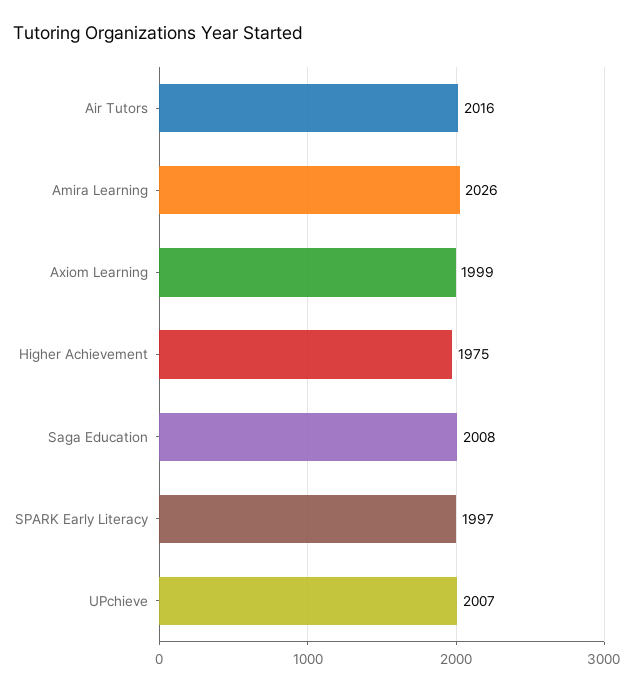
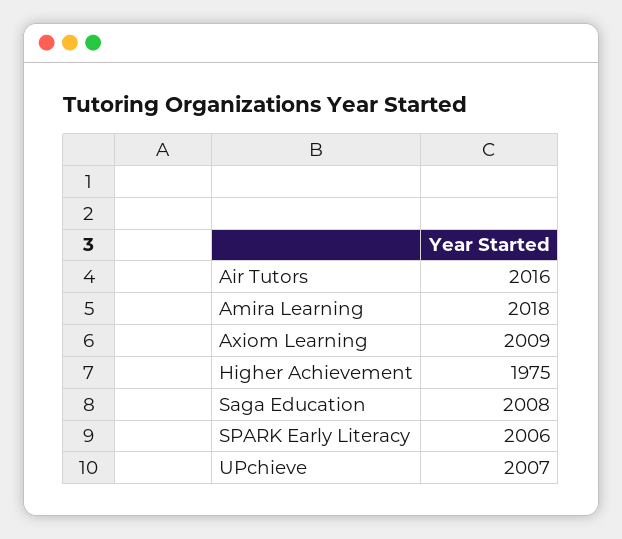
Amira Learning: 2026 -> 2018
Axiom Learning: 1999 -> 2009
SPARK Early Literacy: 1997 -> 2006

